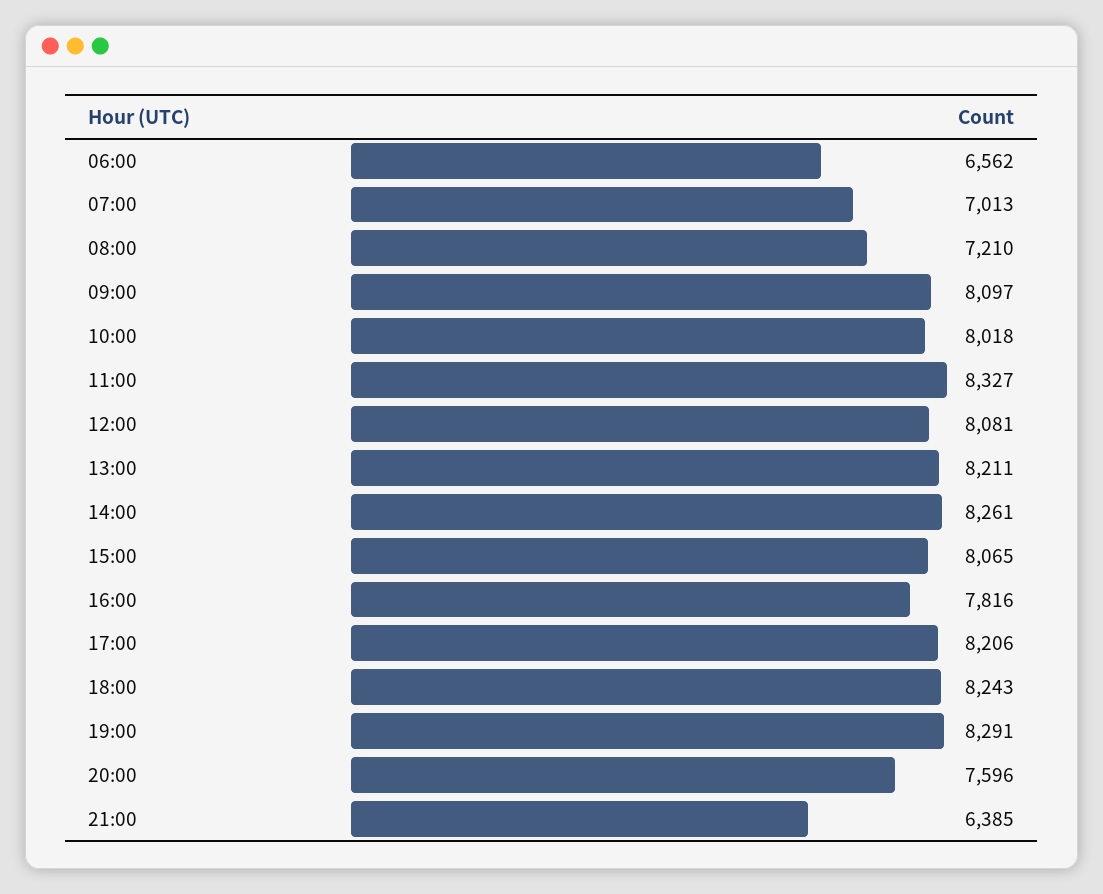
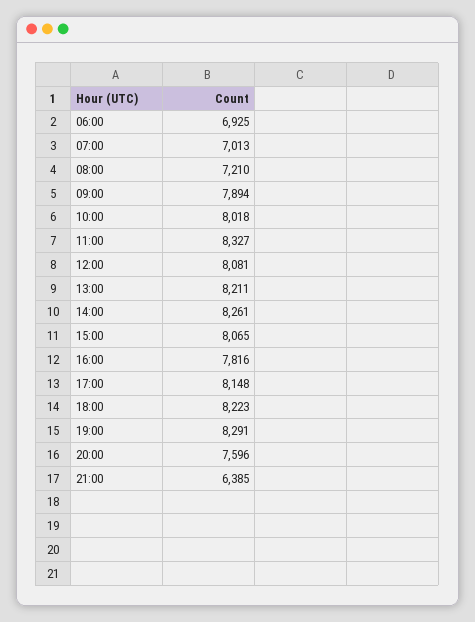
06:00: 6562 -> 6925
09:00: 8097 -> 7894
17:00: 8206 -> 8148
18:00: 8243 -> 8223

